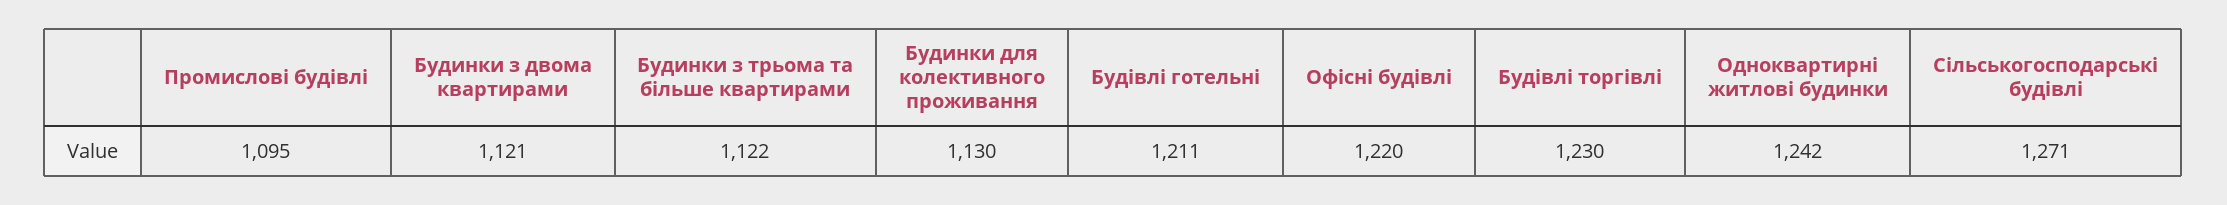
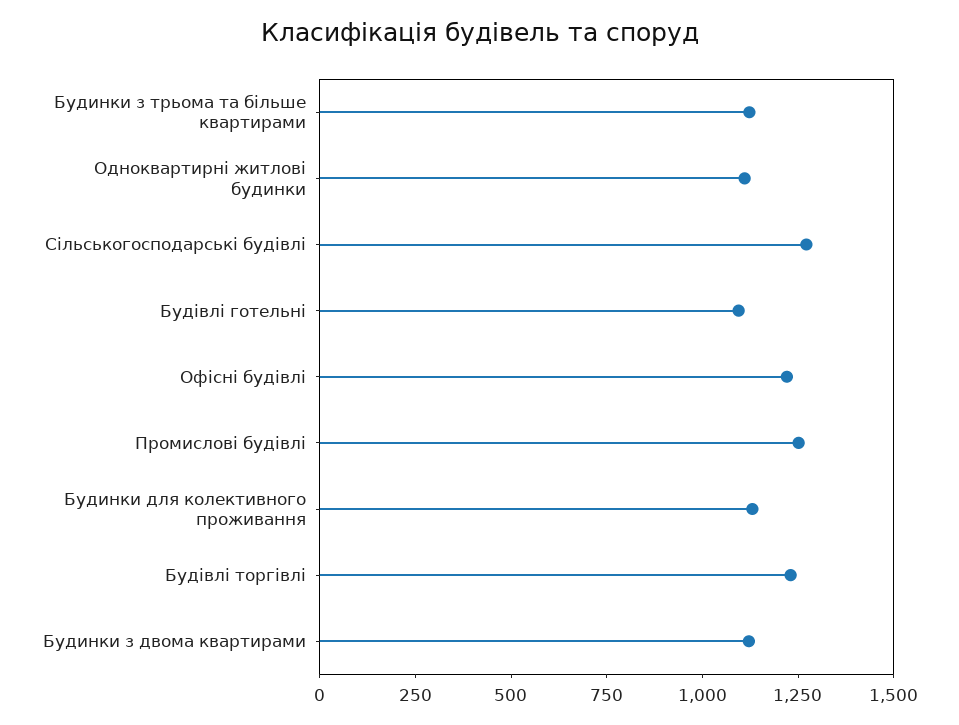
Промислові будівлі: 1095 -> 1250
Будівлі готельні: 1211 -> 1100
Одноквартирні житлові будинки: 1242 -> 1100

